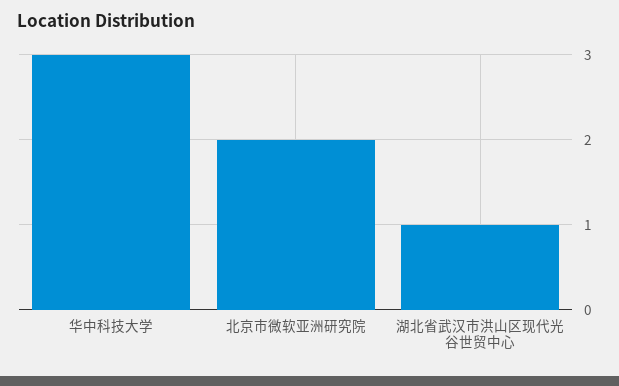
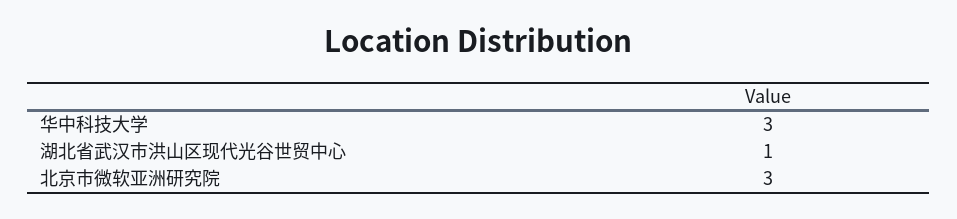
北京市微软亚洲研究院: 2 -> 3

